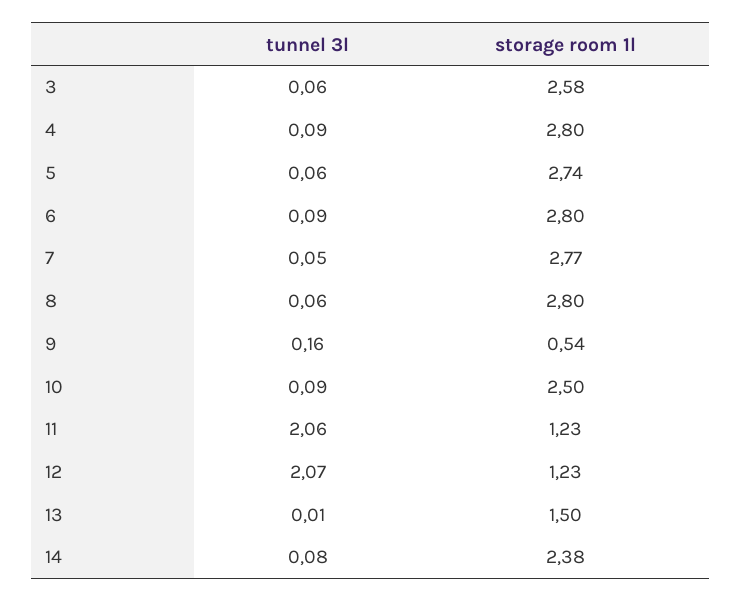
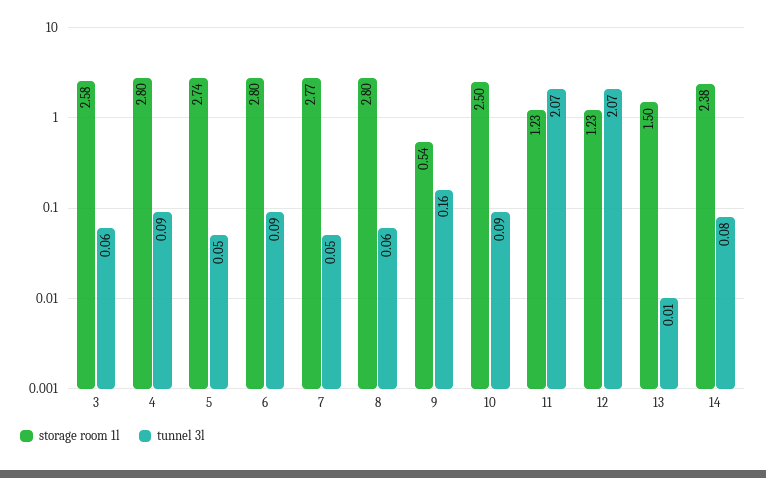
tunnel 3l, 5: 0.06 -> 0.05
tunnel 3l, 11: 2.06 -> 2.07

